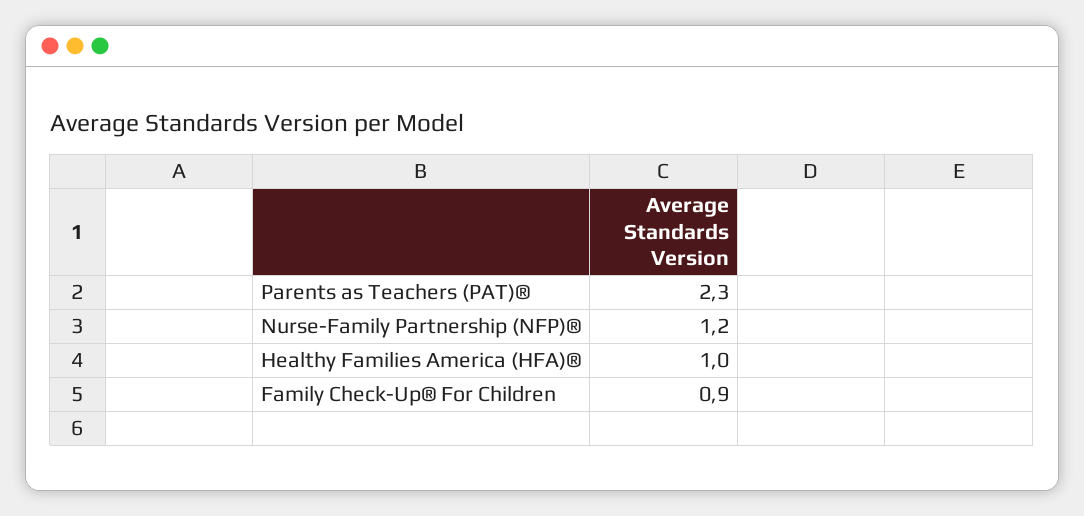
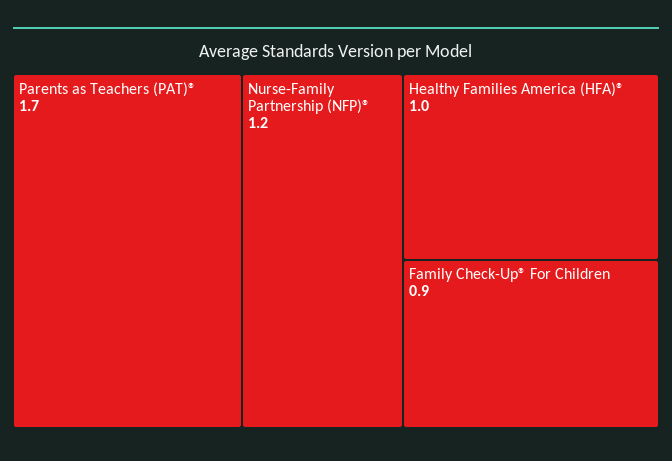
Parents as Teachers (PAT)®: 2.3 -> 1.7

